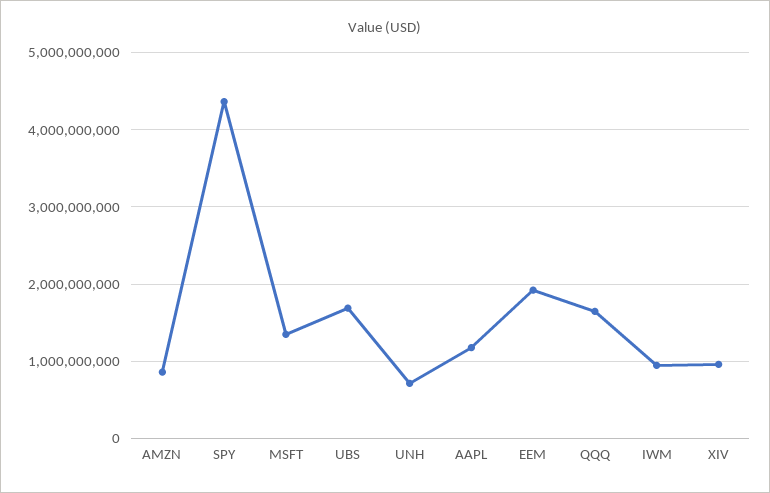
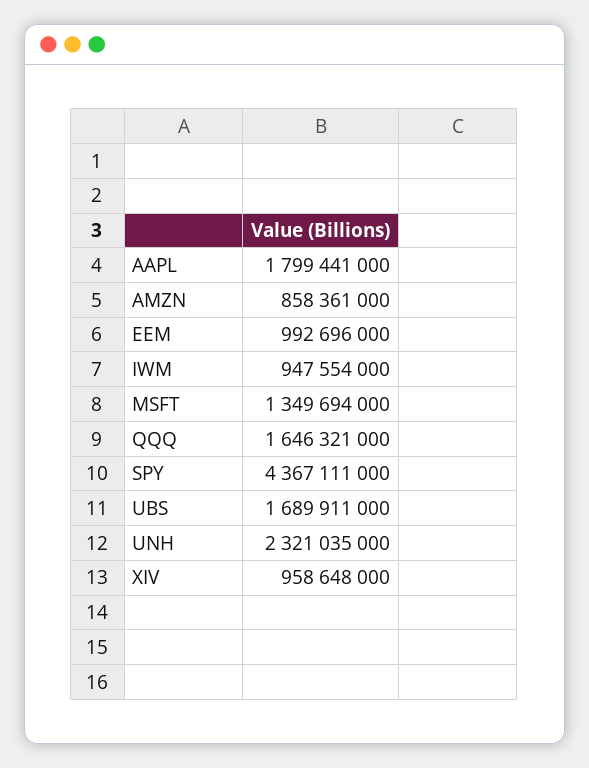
UNH: 700000000 -> 2321035000
AAPL: 1200000000 -> 1799441000
EEM: 1900000000 -> 992696000

